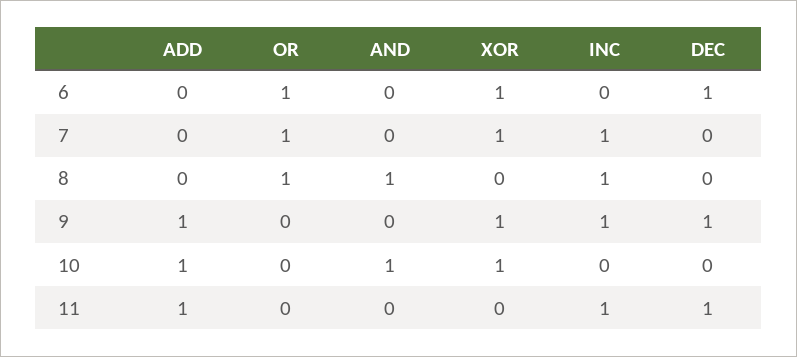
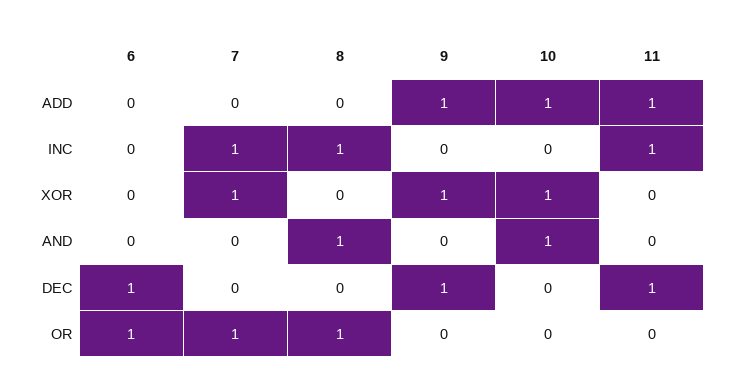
XOR, 6: 1 -> 0
INC, 9: 1 -> 0

